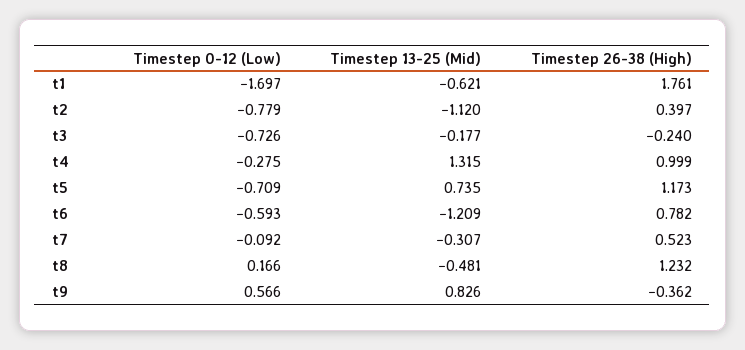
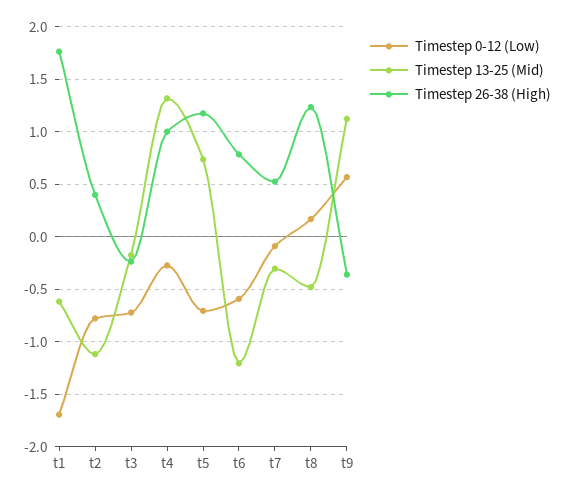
Timestep 13-25 (Mid), t9: 0.826 -> 1.1

